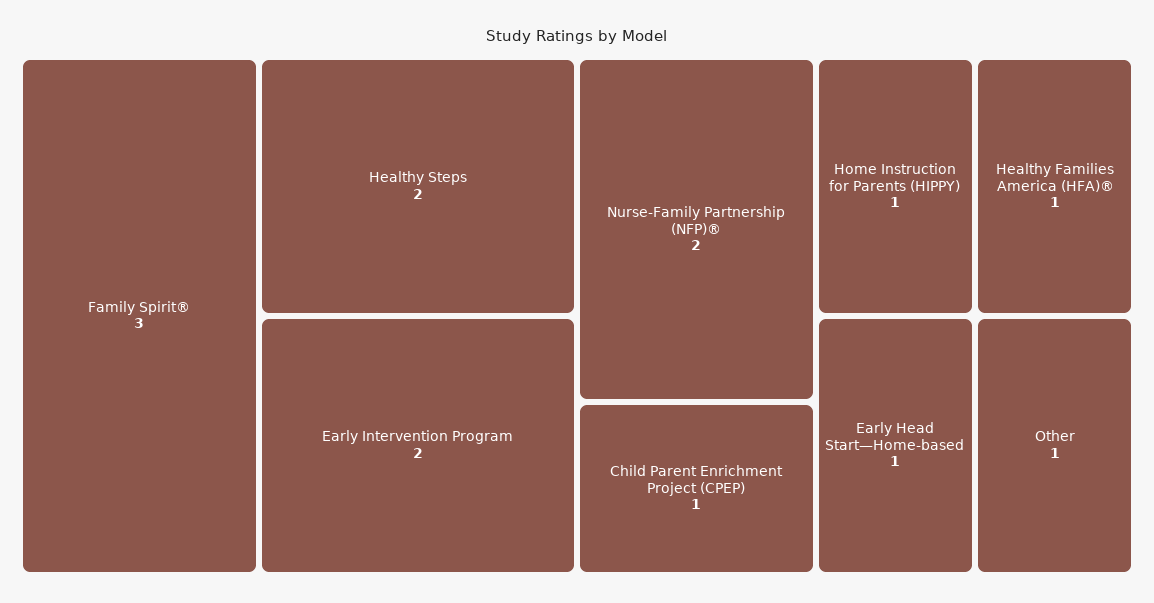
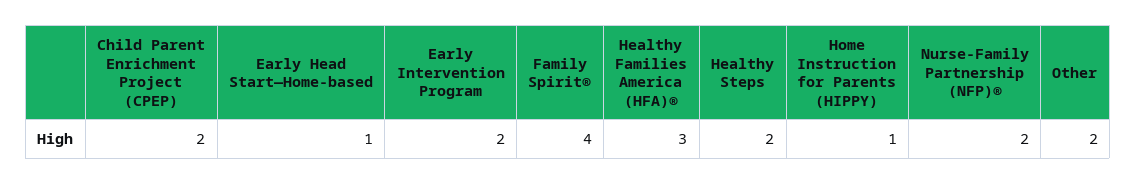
Family Spirit®: 3 -> 4
Child Parent Enrichment Project (CPEP): 1 -> 2
Healthy Families America (HFA)®: 1 -> 3
Other: 1 -> 2

